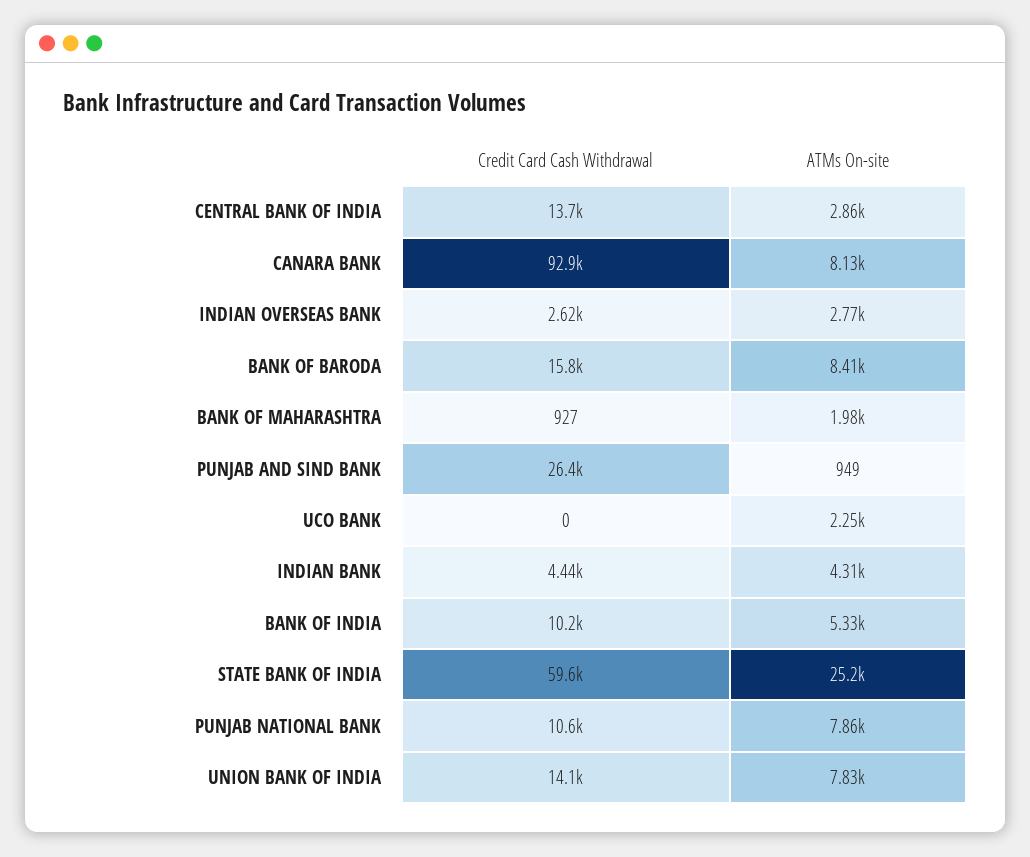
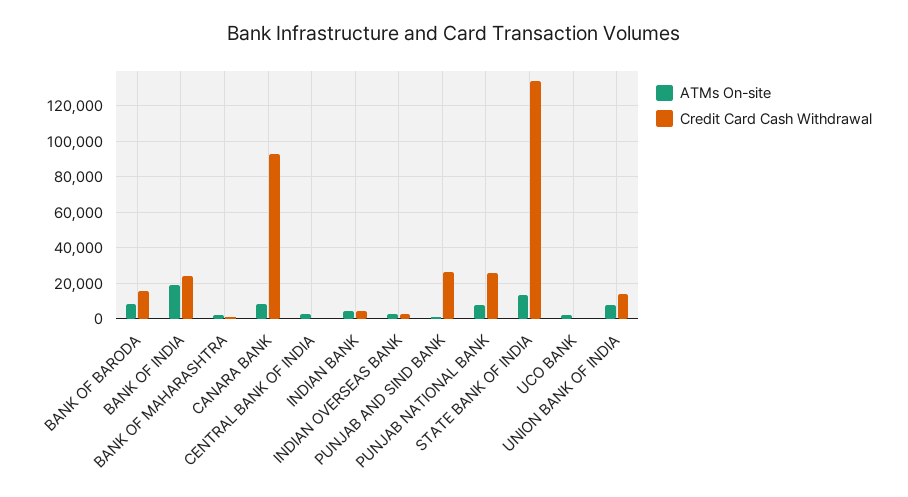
Credit Card Cash Withdrawal, CENTRAL BANK OF INDIA: 13700 -> 0
Credit Card Cash Withdrawal, BANK OF INDIA: 10200 -> 25000
ATMs On-site, BANK OF INDIA: 5330 -> 20000
Credit Card Cash Withdrawal, STATE BANK OF INDIA: 59600 -> 135000
ATMs On-site, STATE BANK OF INDIA: 25200 -> 15000
Credit Card Cash Withdrawal, PUNJAB NATIONAL BANK: 10600 -> 25000

